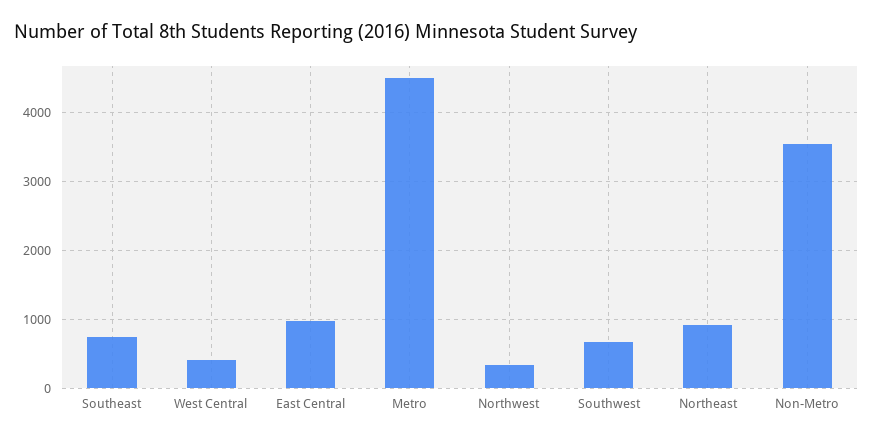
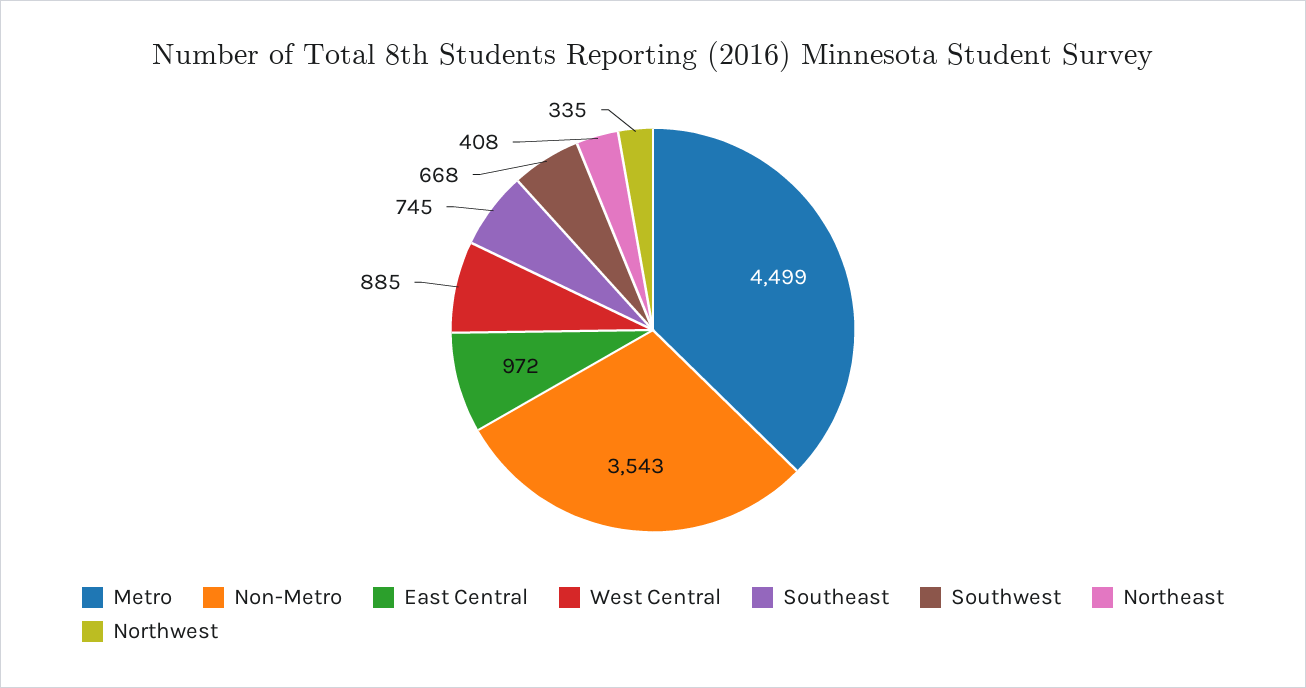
West Central: 400 -> 885
Northeast: 900 -> 408

